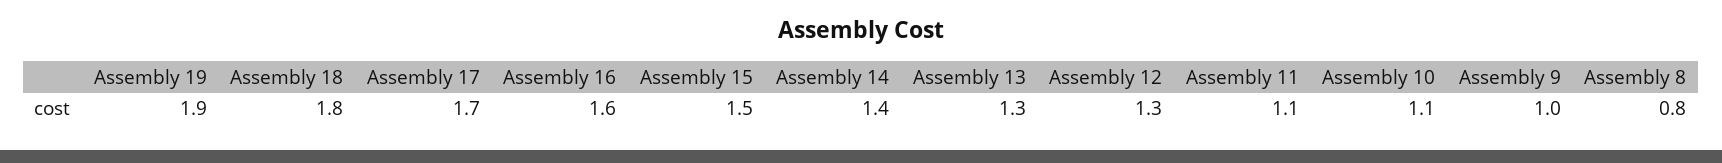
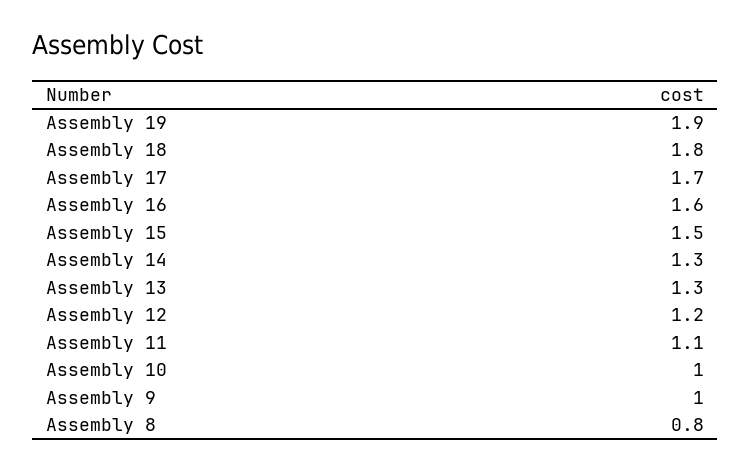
Assembly 14: 1.4 -> 1.3
Assembly 12: 1.3 -> 1.2
Assembly 10: 1.1 -> 1

